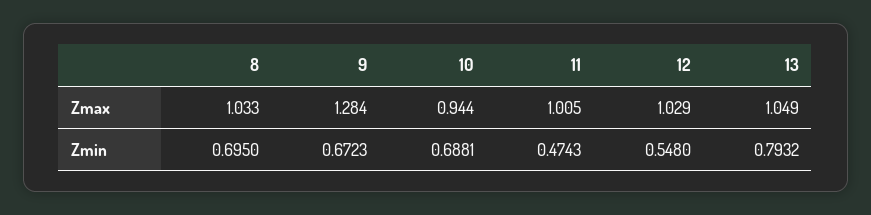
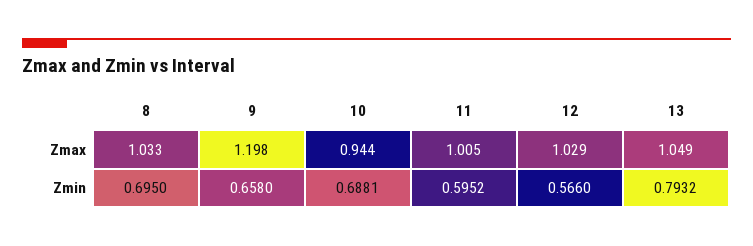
9, Zmax: 1.284 -> 1.198
9, Zmin: 0.6723 -> 0.658
11, Zmin: 0.4743 -> 0.5952
12, Zmin: 0.548 -> 0.566

